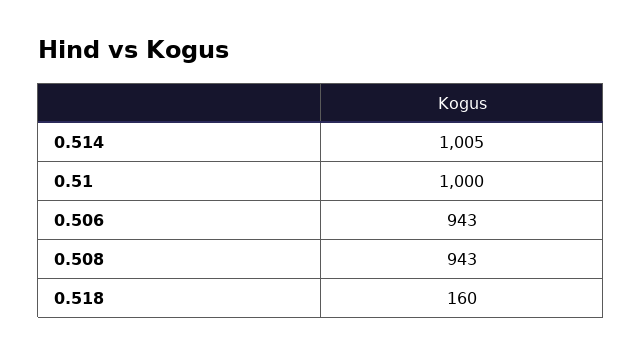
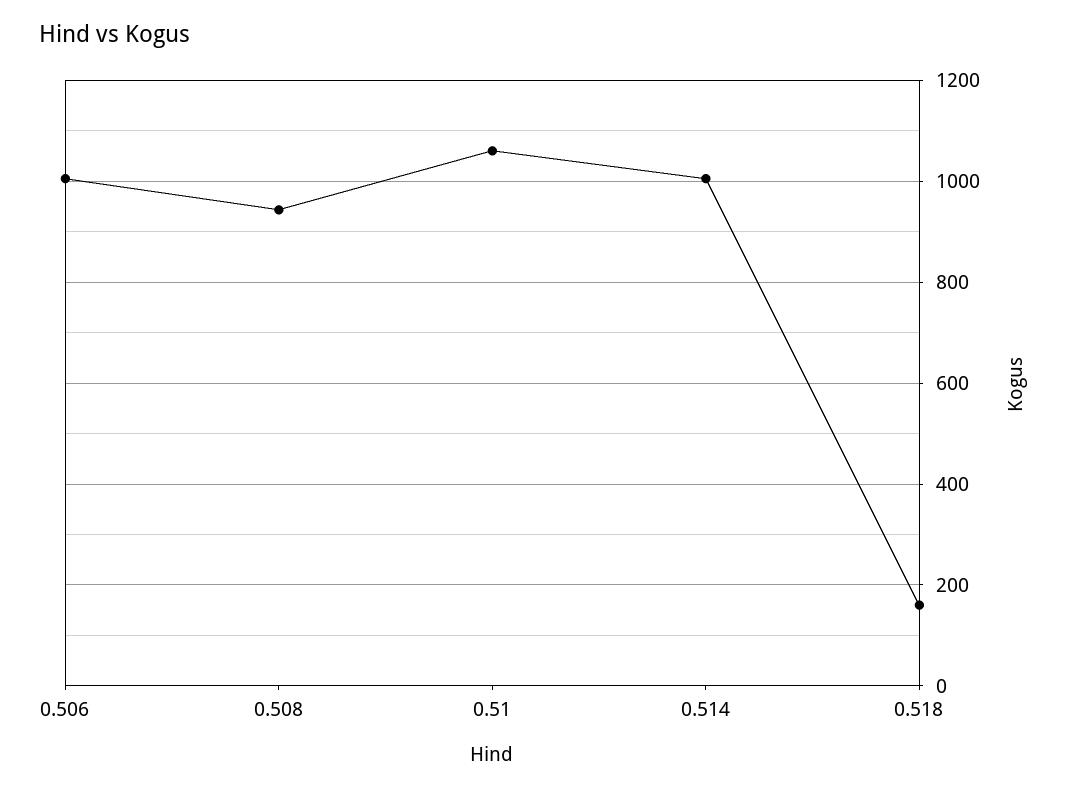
0.51: 1000 -> 1060
0.506: 943 -> 1000

